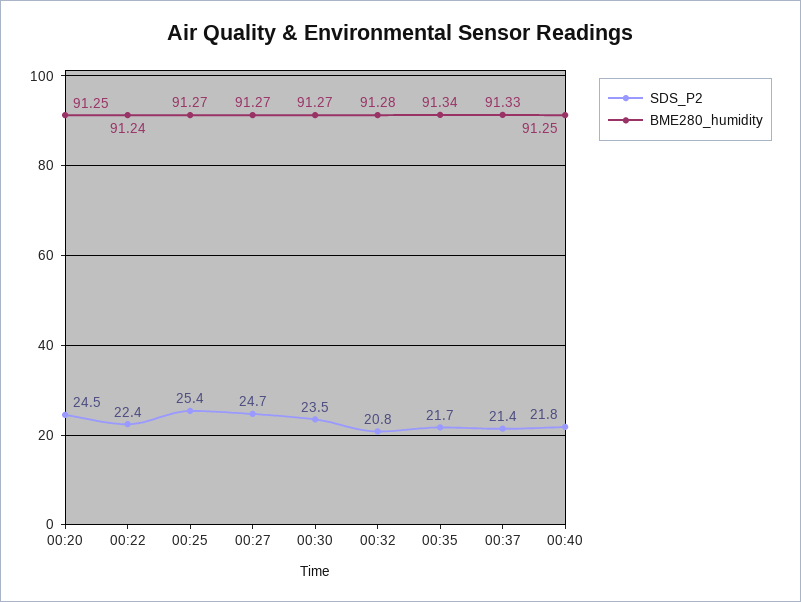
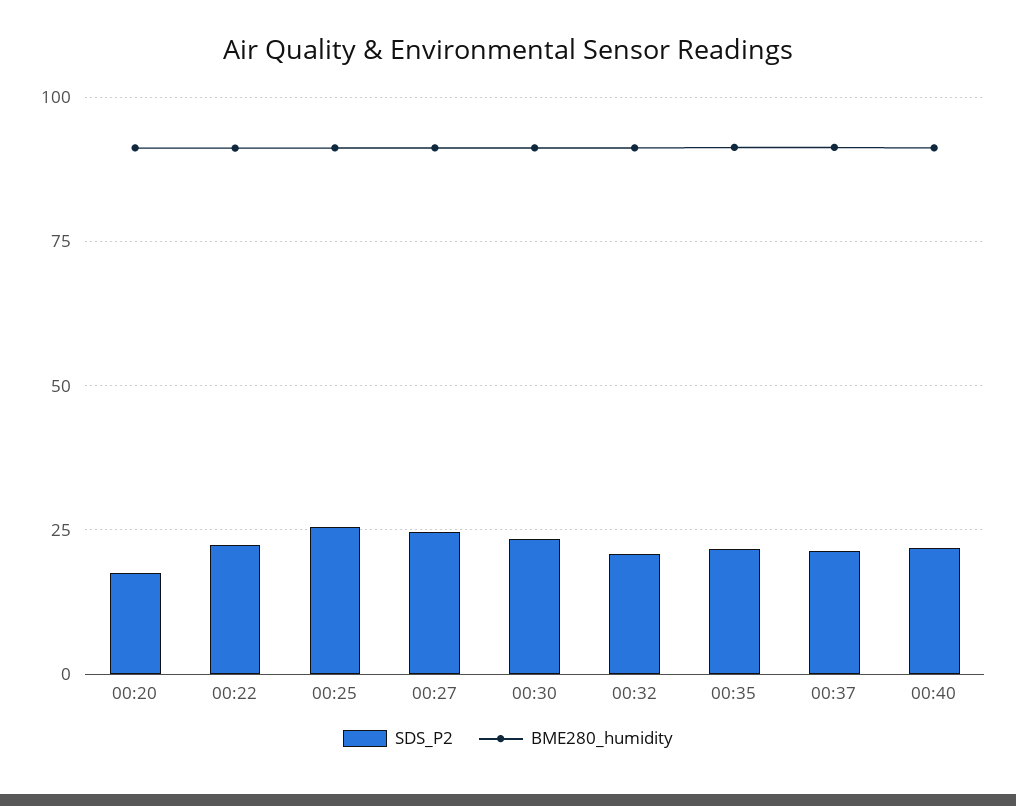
SDS_P2, 00:20: 24.5 -> 17.5

